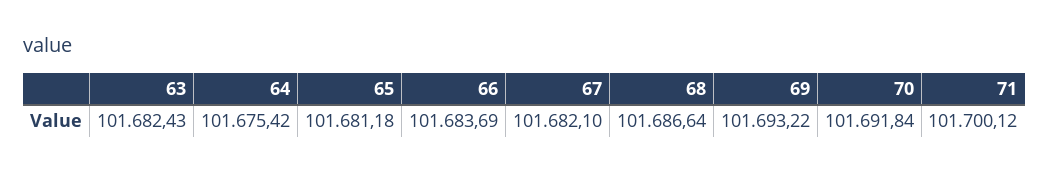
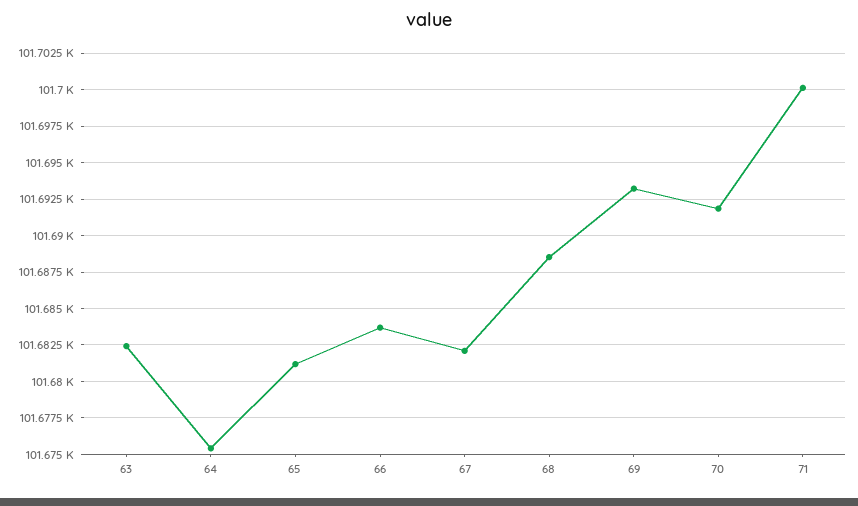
68: 101686.64 -> 101688.5

